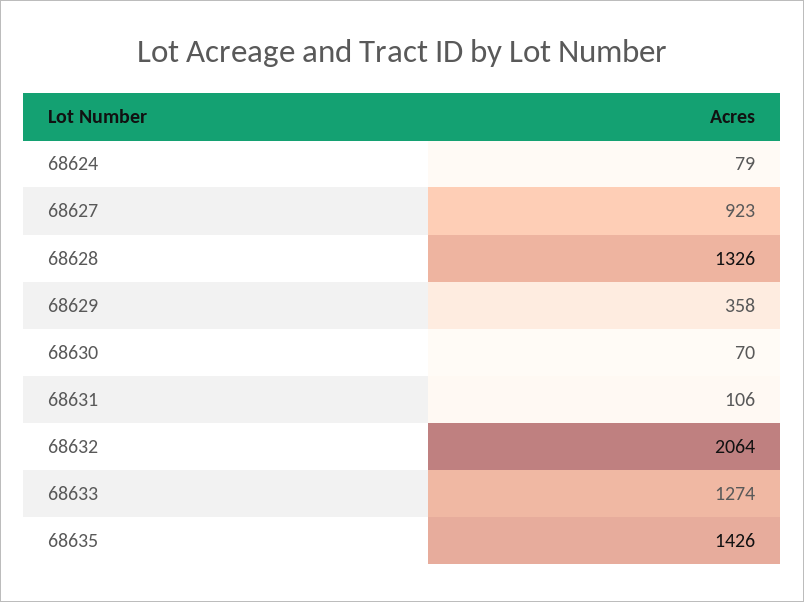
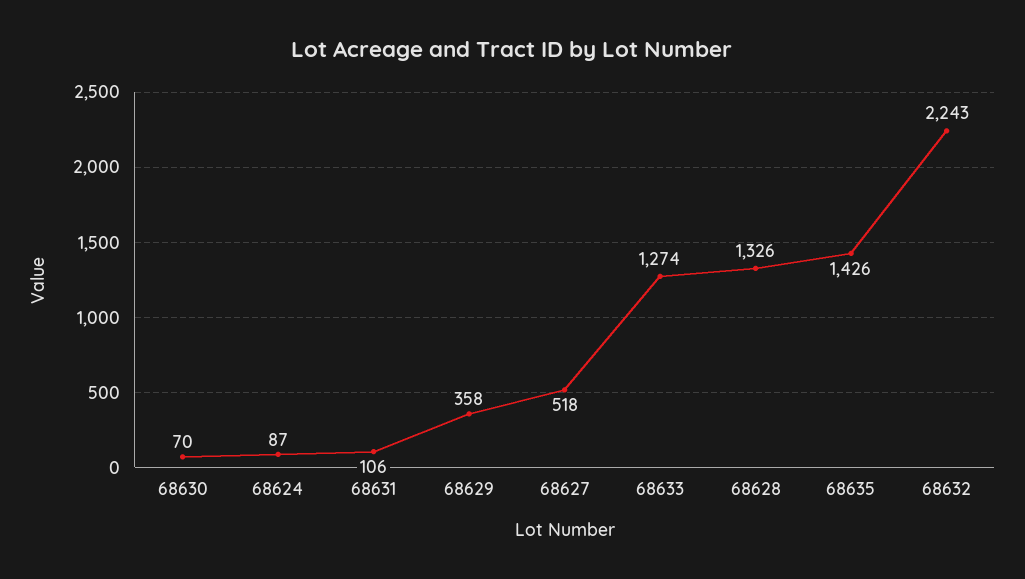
68624: 79 -> 87
68627: 923 -> 518
68632: 2064 -> 2243

